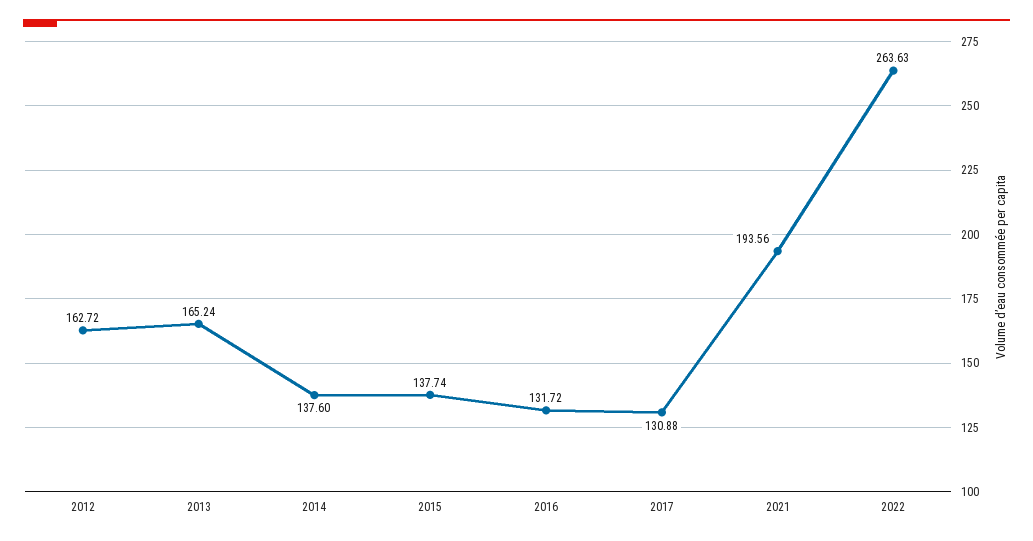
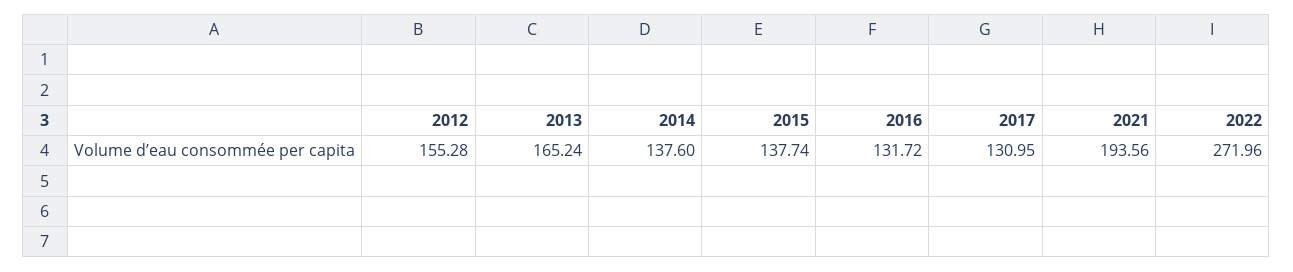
2012: 162.72 -> 155.28
2017: 130.88 -> 130.95
2022: 263.63 -> 271.96

